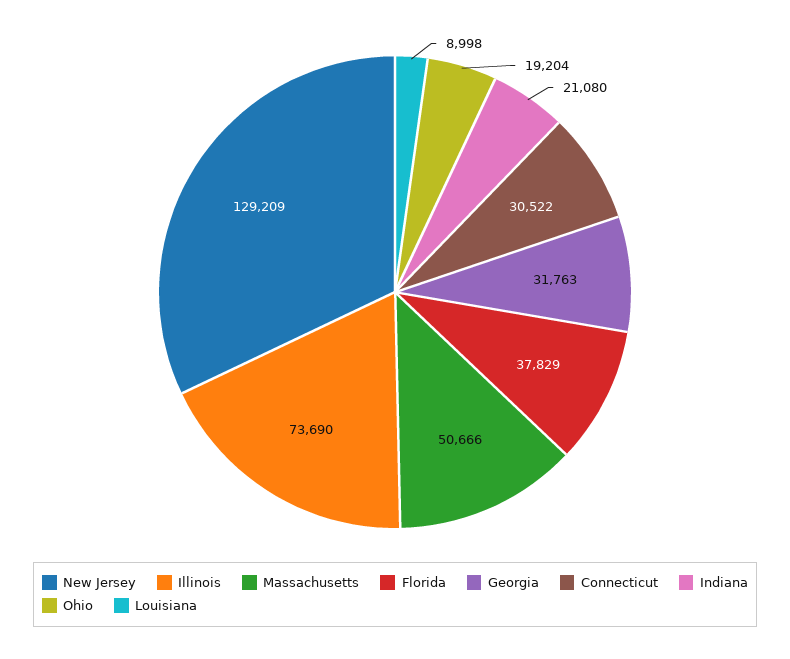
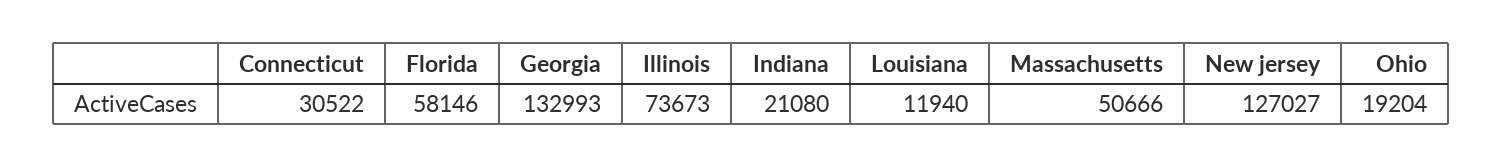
New Jersey: 129209 -> 127027
Illinois: 73690 -> 73673
Florida: 37829 -> 58146
Georgia: 31763 -> 132993
Louisiana: 8998 -> 11940

